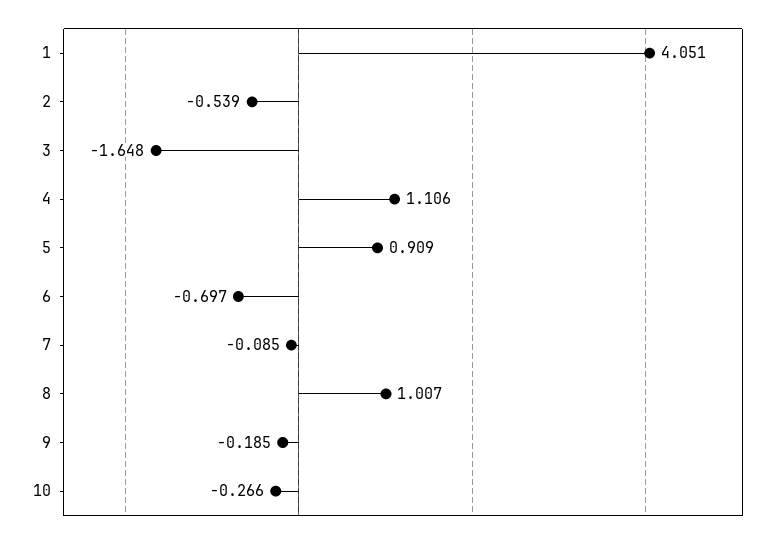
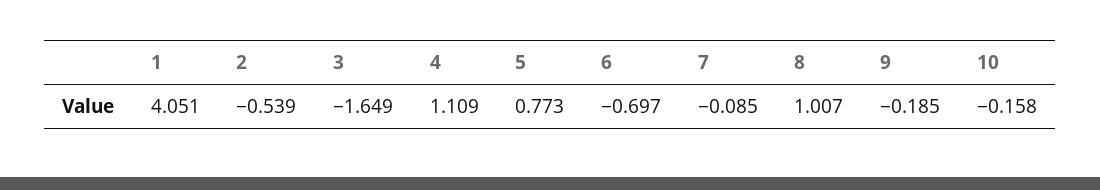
3: -1.648 -> -1.649
4: 1.106 -> 1.109
5: 0.909 -> 0.773
10: -0.266 -> -0.158

